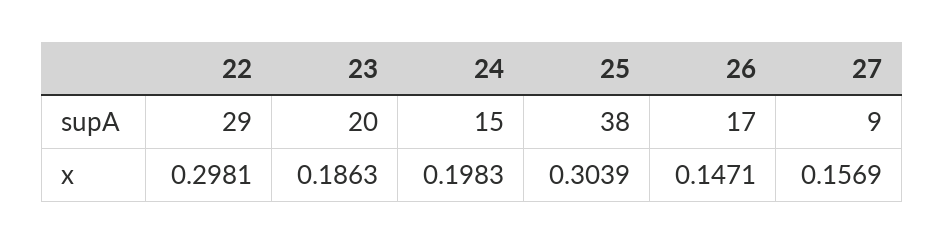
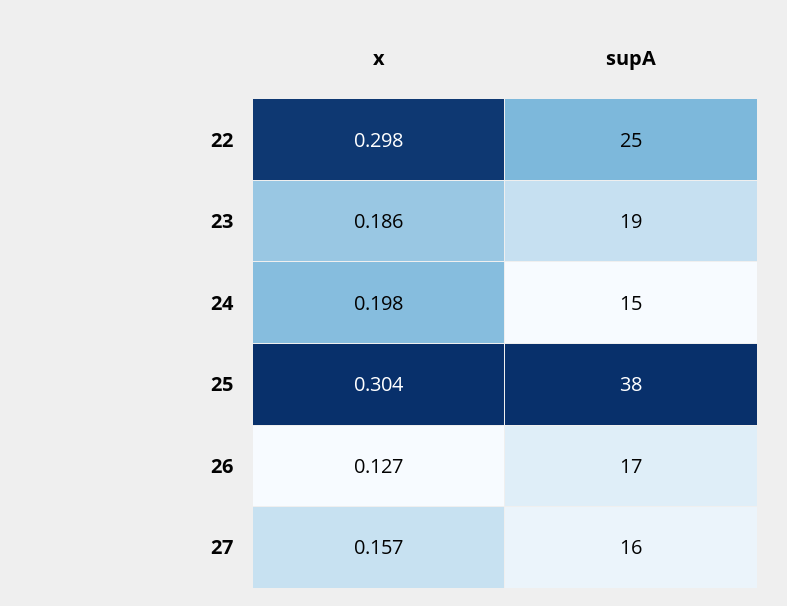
22, supA: 29 -> 25
23, supA: 20 -> 19
27, supA: 9 -> 16
26, x: 0.1471 -> 0.127

